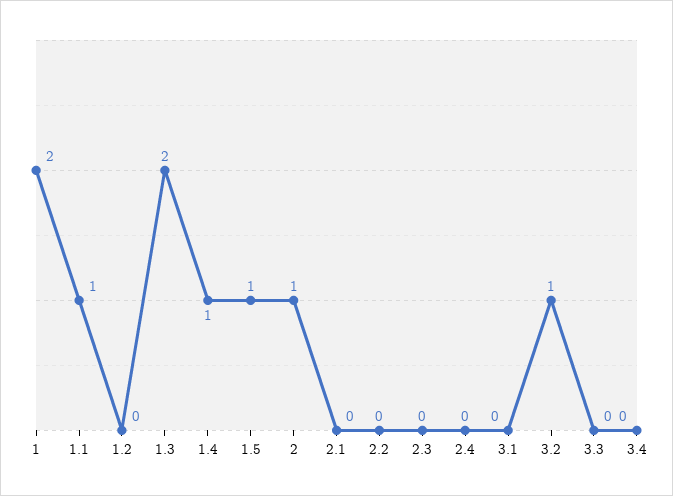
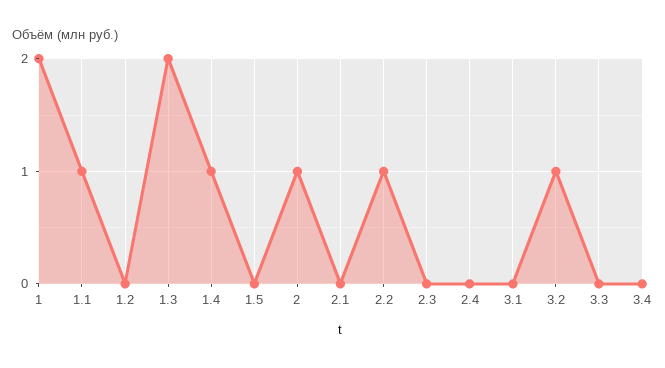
1.5: 1 -> 0
2.2: 0 -> 1

